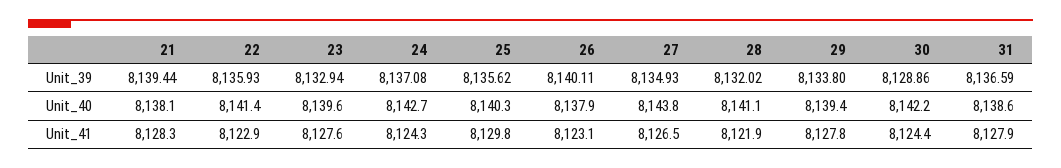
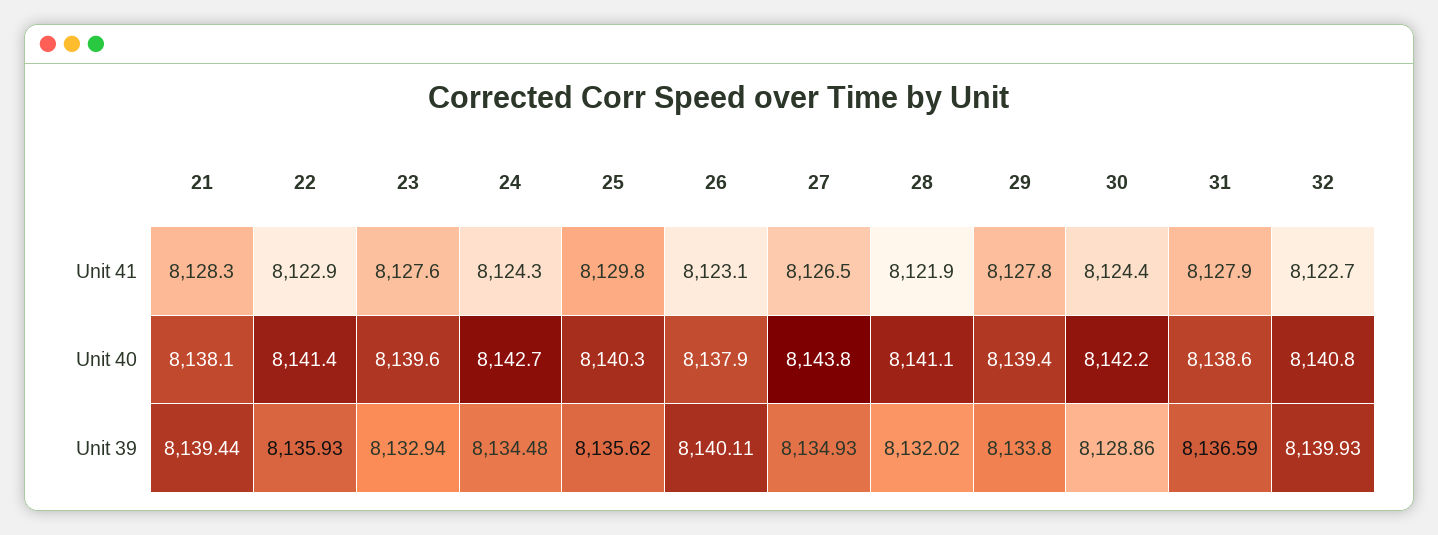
24, Unit_39: 8137.08 -> 8134.48
32, Unit_41: none -> 8122.7
32, Unit_40: none -> 8140.8
32, Unit_39: none -> 8139.93

